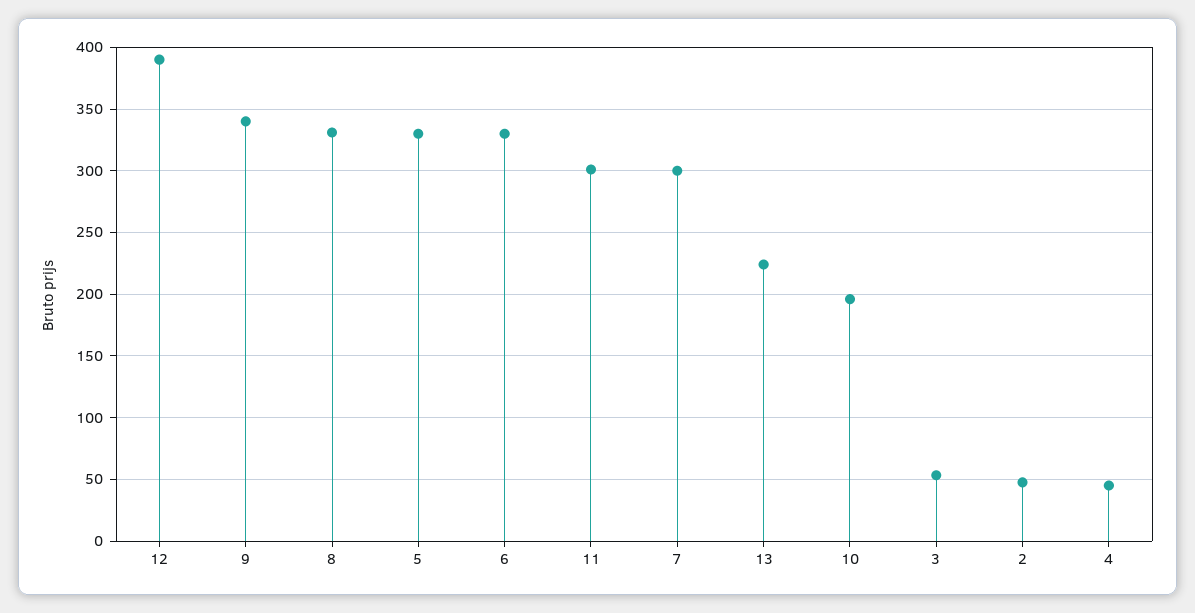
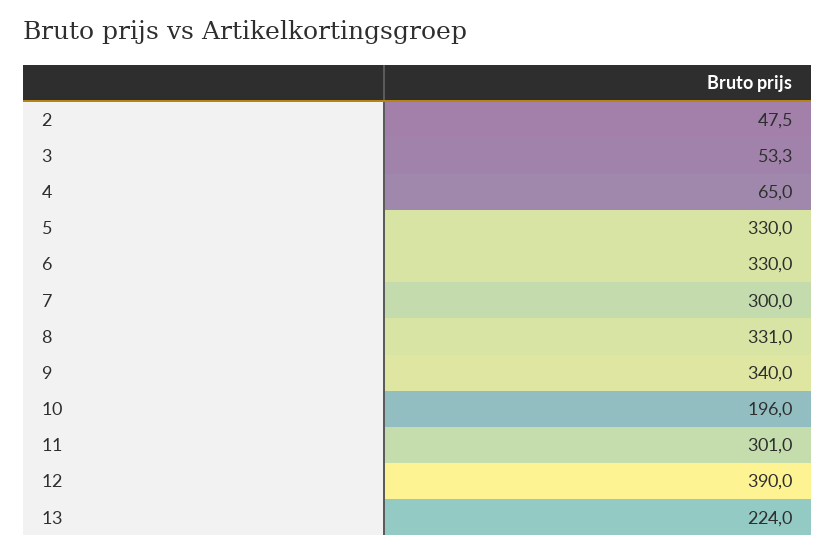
4: 45 -> 65

